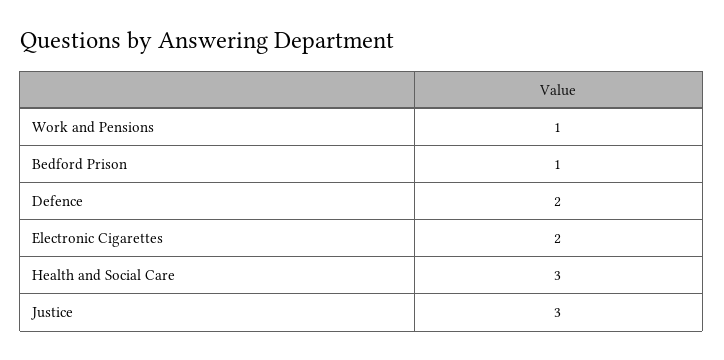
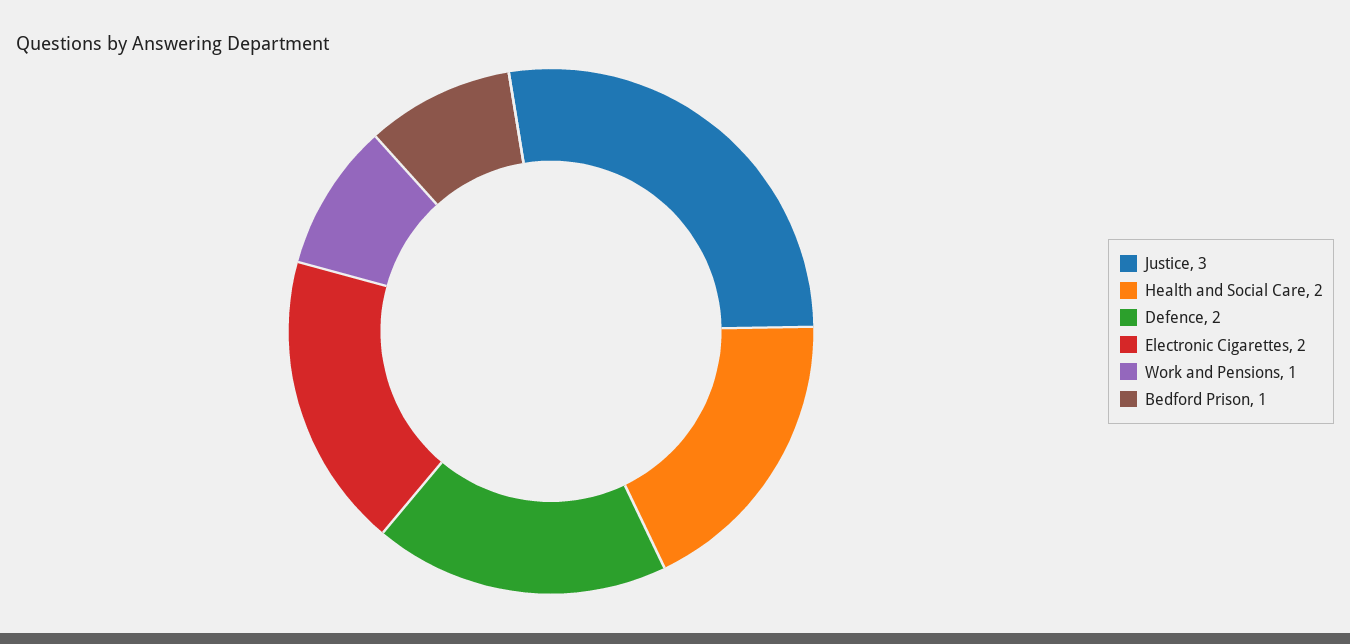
Health and Social Care: 3 -> 2

